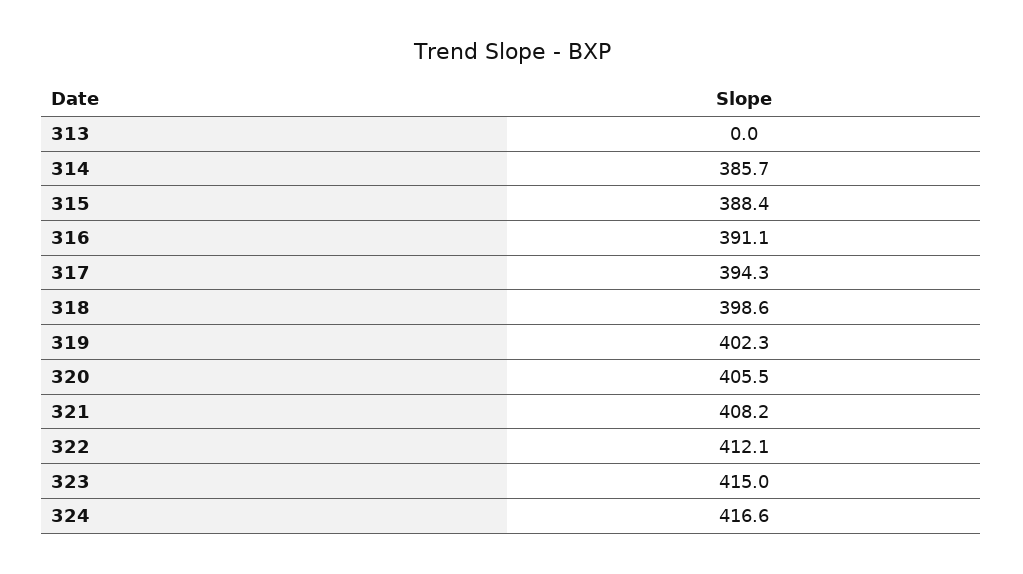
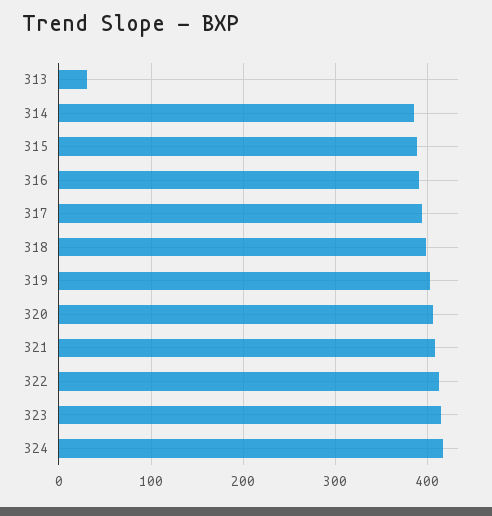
313: 0 -> 30

